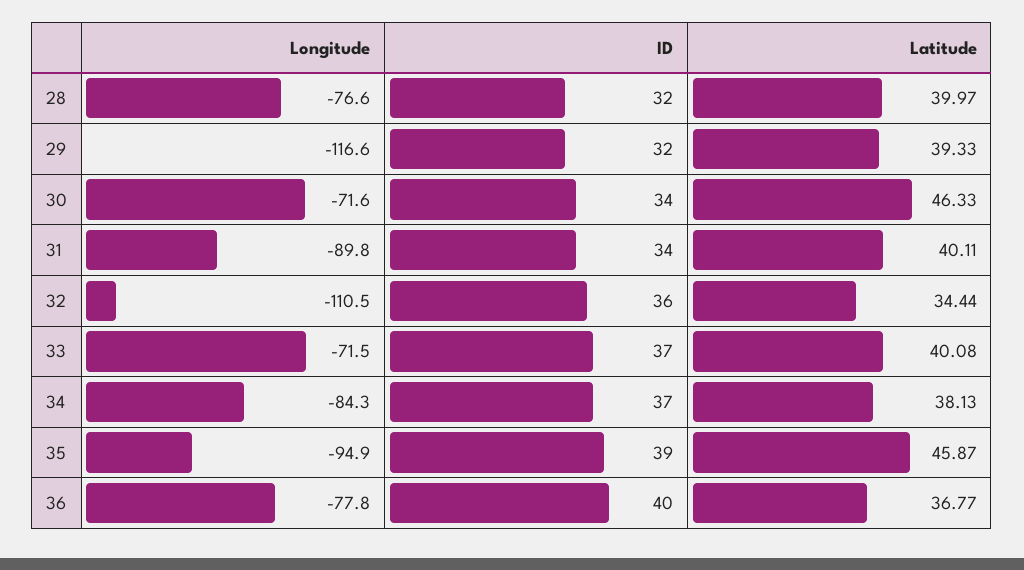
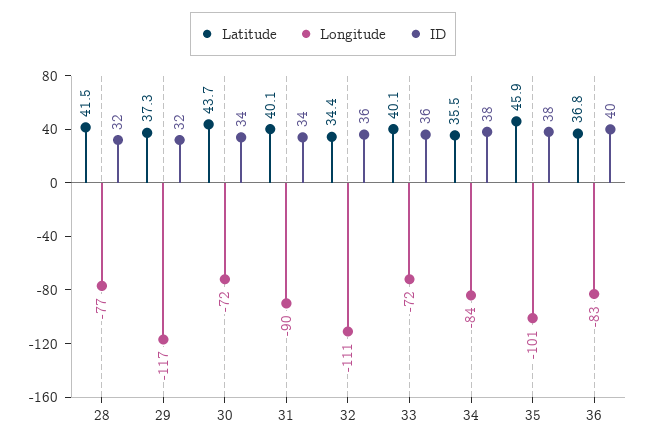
Latitude, 28: 39.97 -> 41.5
Latitude, 29: 39.33 -> 37.3
Latitude, 30: 46.33 -> 43.7
ID, 33: 37 -> 36
ID, 34: 37 -> 38
Latitude, 34: 38.13 -> 35.5
Longitude, 35: -94.9 -> -101
ID, 35: 39 -> 38
Longitude, 36: -77.8 -> -83

